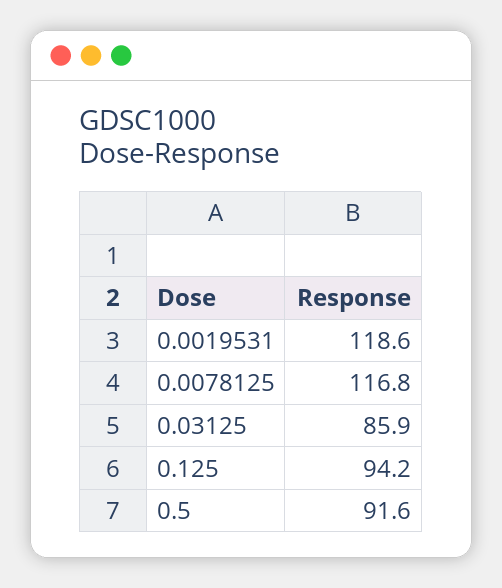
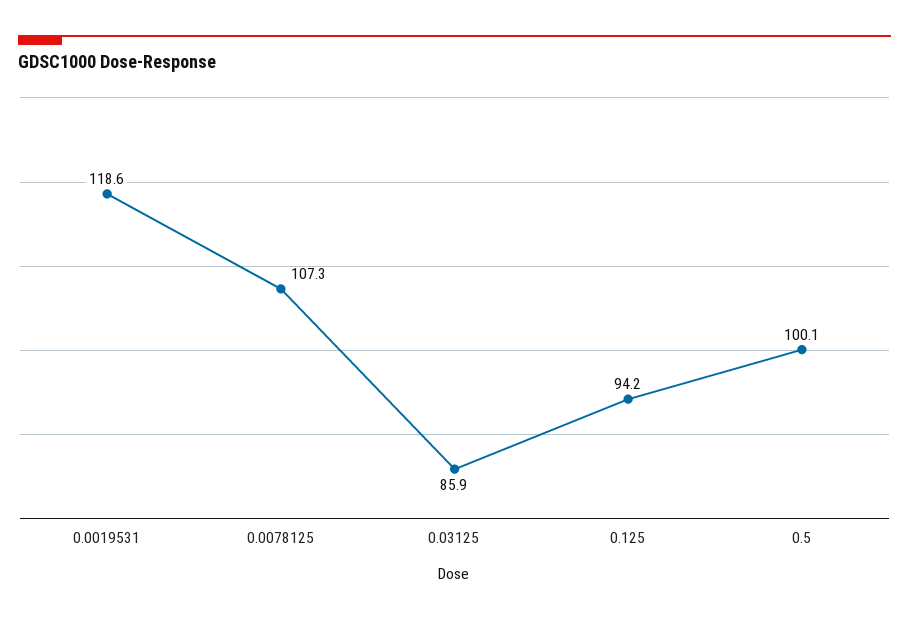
0.0078125: 116.8 -> 107.3
0.5: 91.6 -> 100.1

